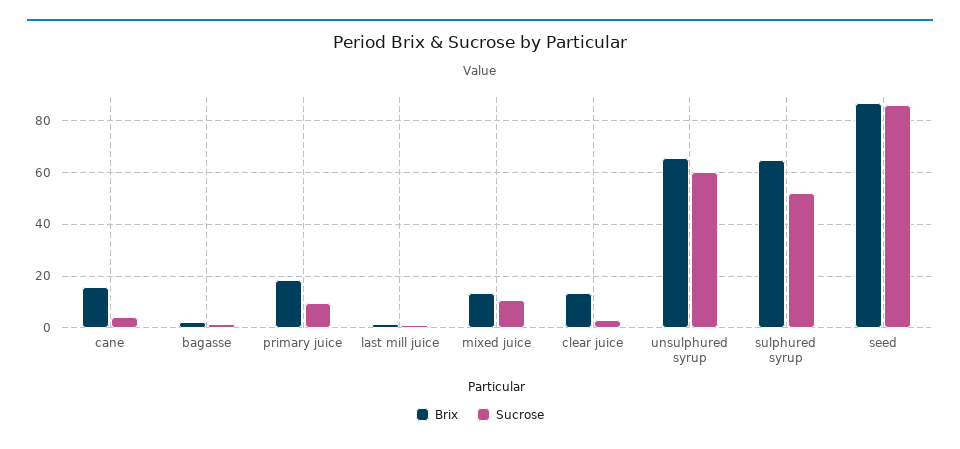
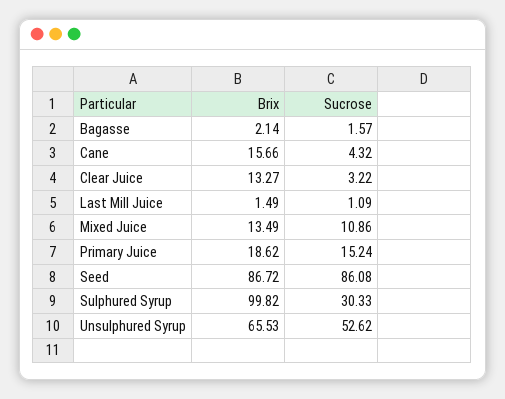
Sucrose, primary juice: 10 -> 15.24
Sucrose, unsulphured syrup: 60 -> 52.62
Brix, sulphured syrup: 65 -> 99.82
Sucrose, sulphured syrup: 52.5 -> 30.33

